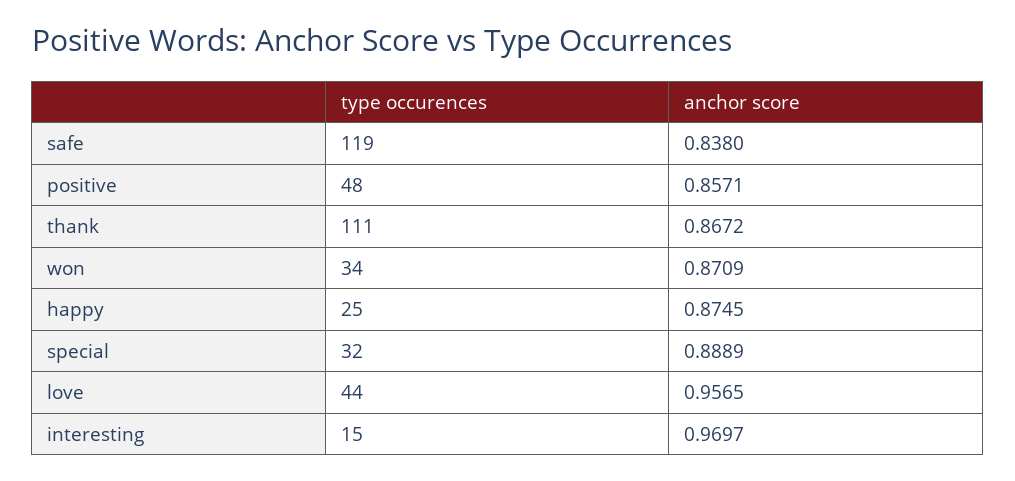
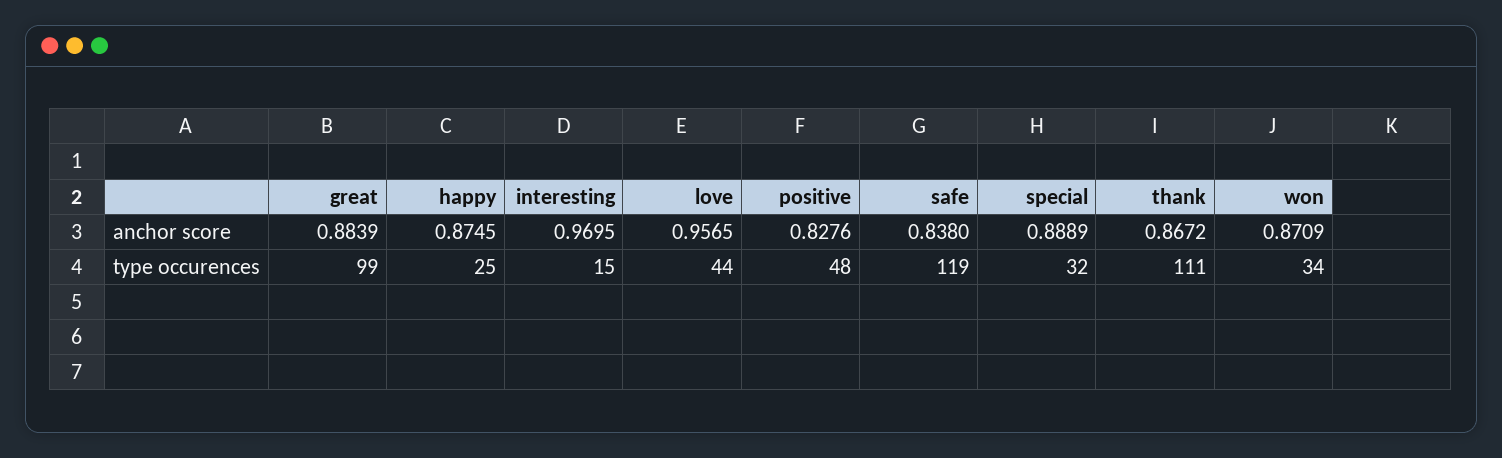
anchor score, positive: 0.8571 -> 0.8276
anchor score, interesting: 0.9697 -> 0.9695
anchor score, great: none -> 0.8839
type occurences, great: none -> 99

